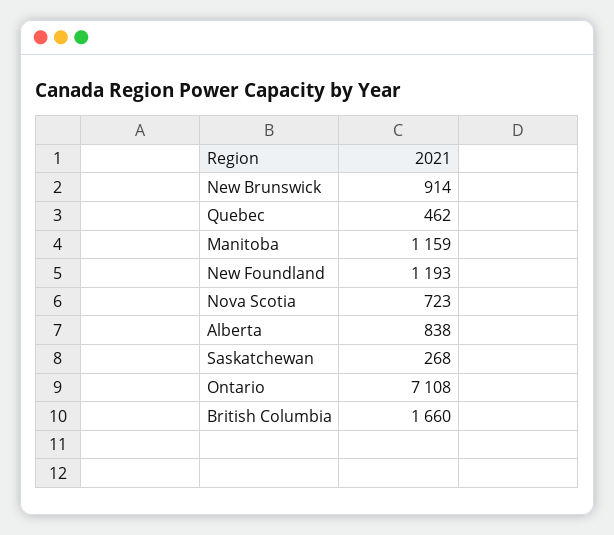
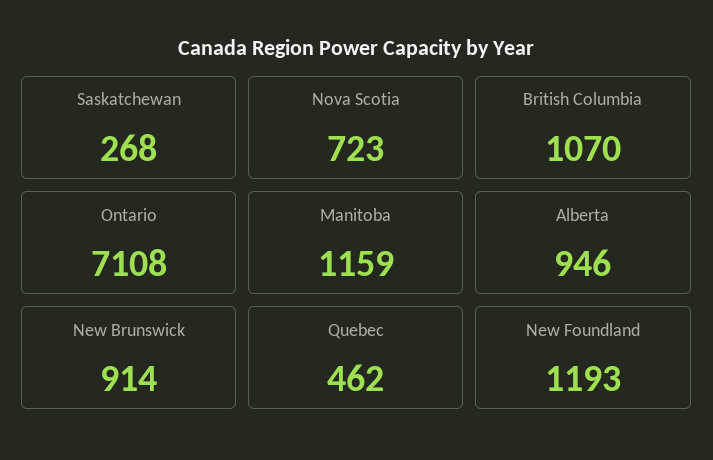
Alberta: 838 -> 946
British Columbia: 1660 -> 1070

